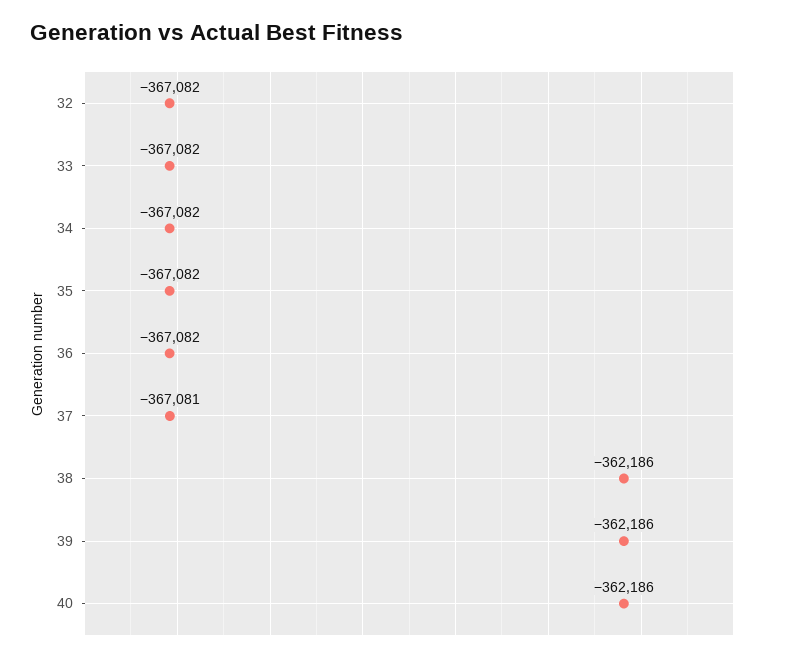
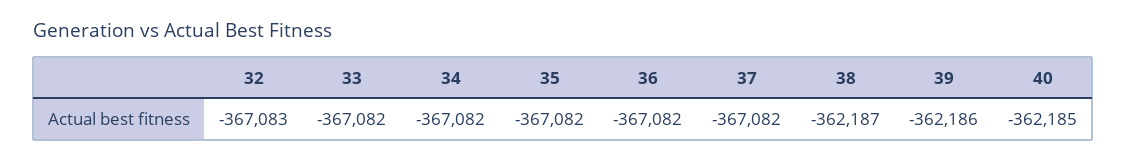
32: -367082 -> -367083
37: -367081 -> -367082
38: -362186 -> -362187
40: -362186 -> -362185

